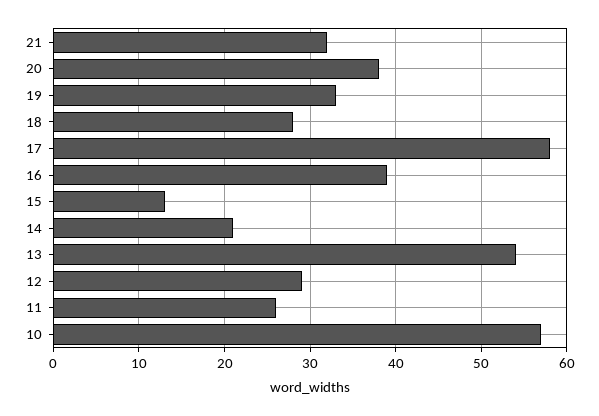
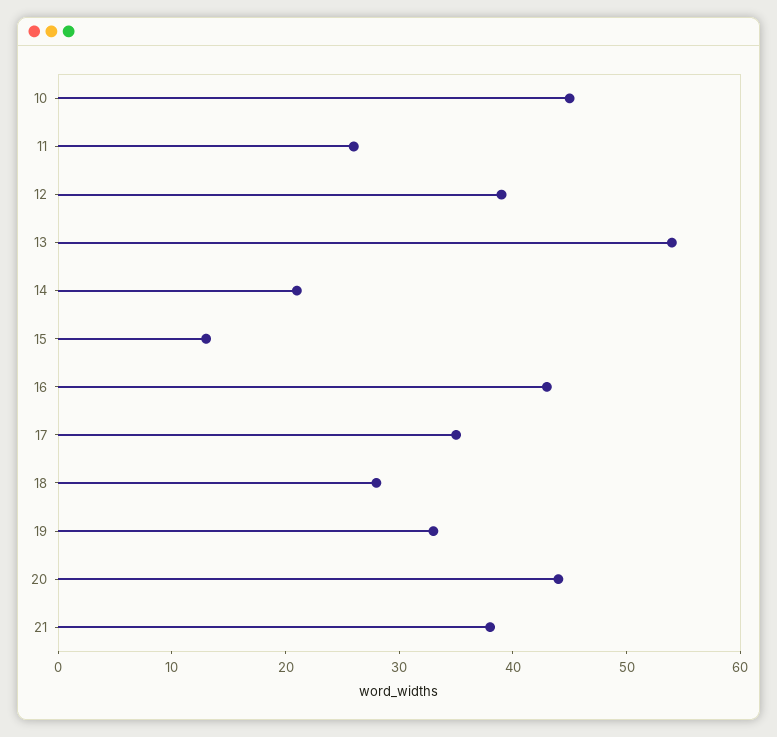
21: 32 -> 38
20: 38 -> 44
17: 58 -> 35
16: 39 -> 43
12: 29 -> 39
10: 57 -> 45

